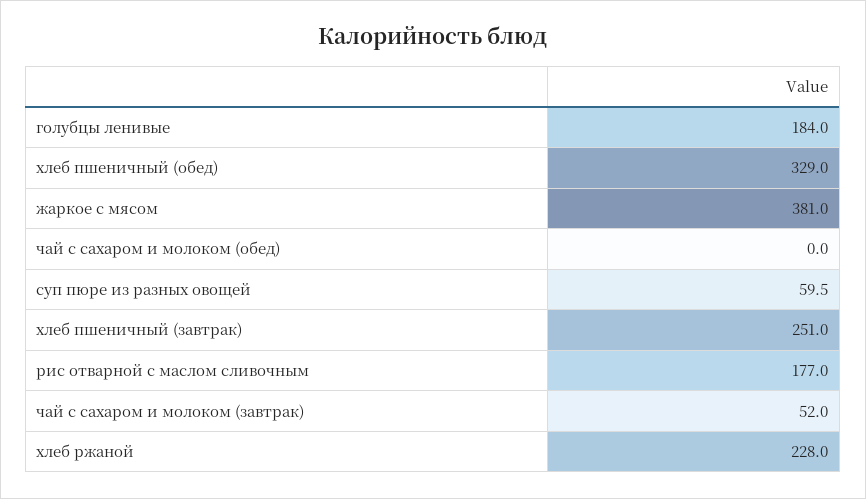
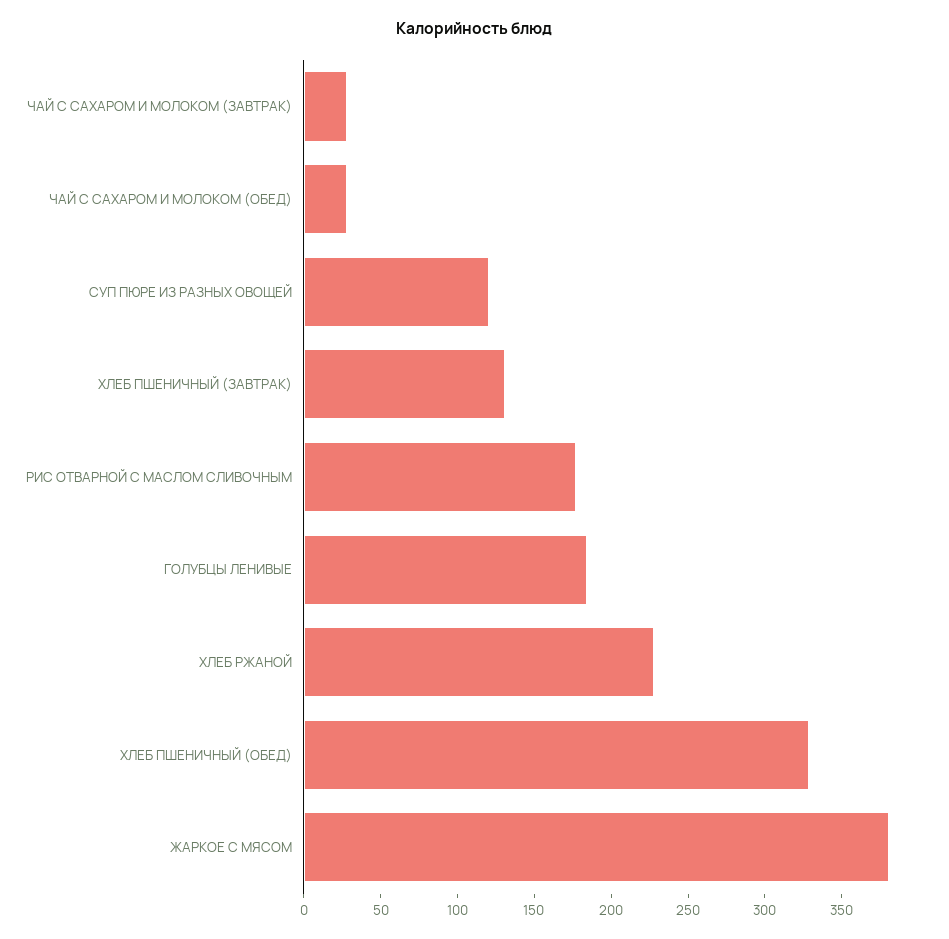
чай с сахаром и молоком (обед): 0 -> 30
суп пюре из разных овощей: 59.5 -> 120
хлеб пшеничный (завтрак): 251 -> 130
чай с сахаром и молоком (завтрак): 52 -> 30

